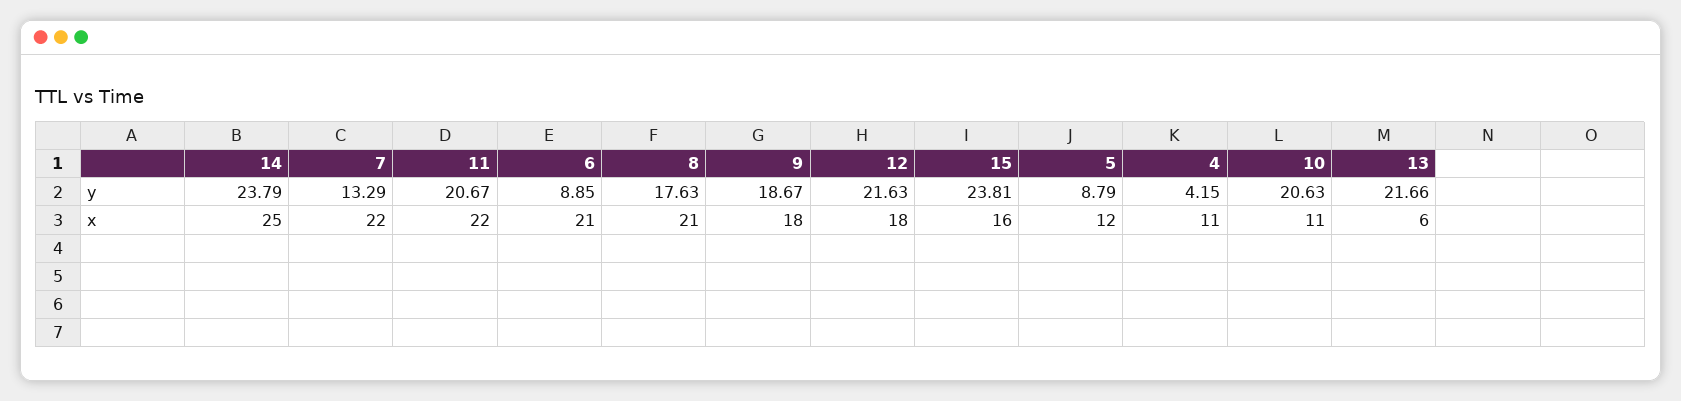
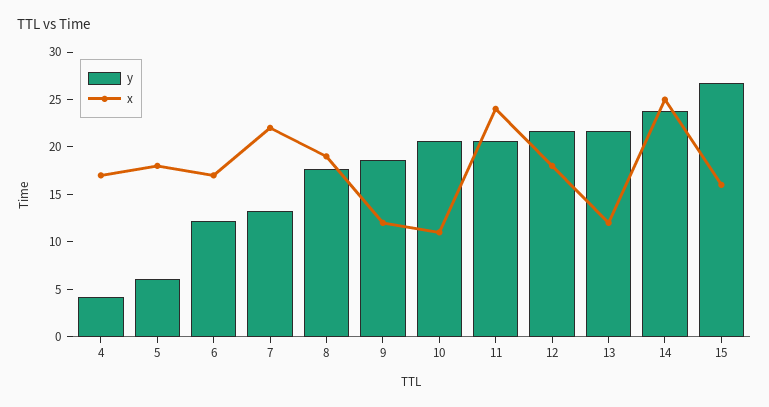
y, 6: 8.85 -> 12
y, 15: 23.81 -> 27
y, 5: 8.79 -> 6
x, 11: 22 -> 24
x, 6: 21 -> 17
x, 8: 21 -> 19
x, 9: 18 -> 12
x, 5: 12 -> 18
x, 4: 11 -> 17
x, 13: 6 -> 12

